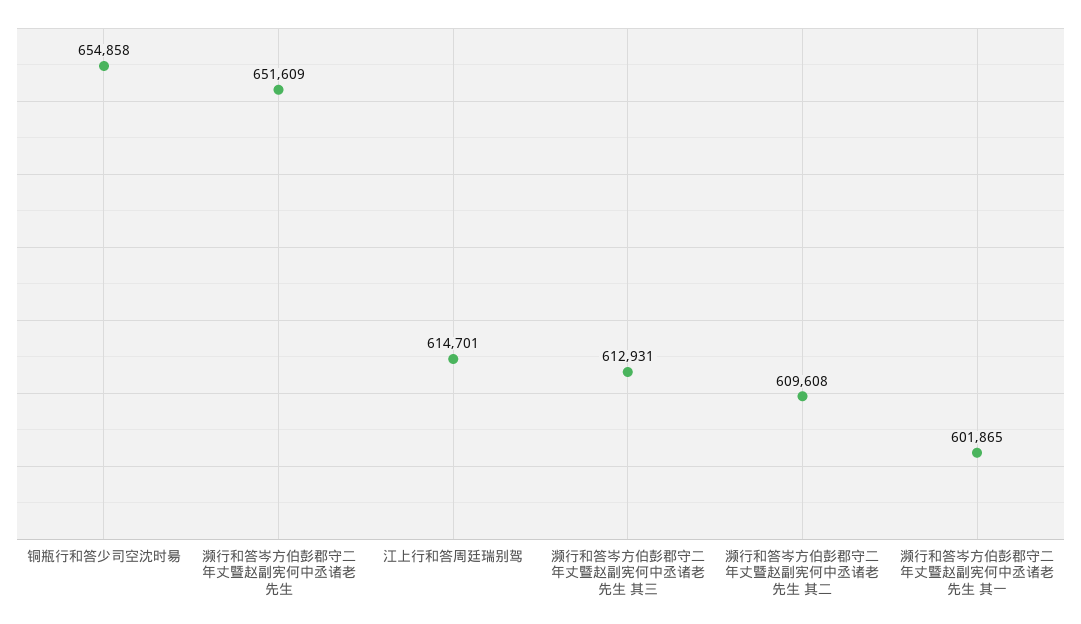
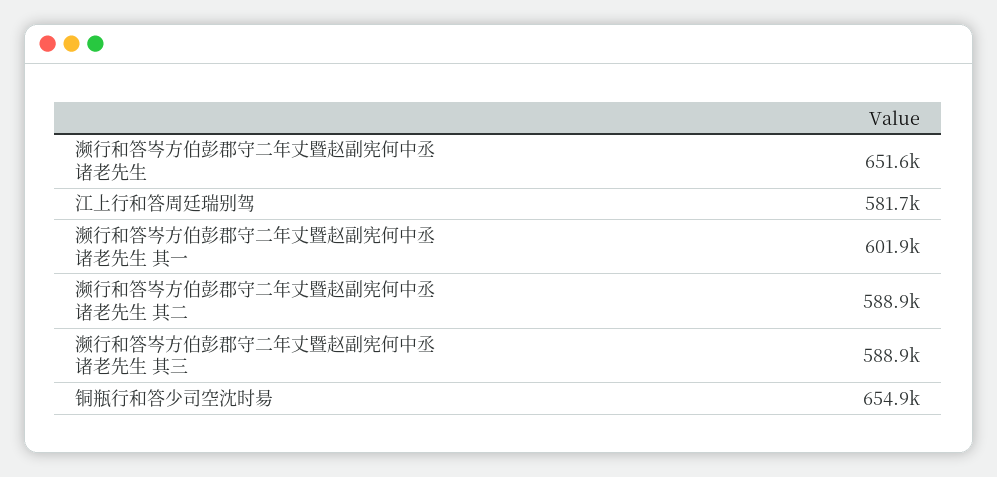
江上行和答周廷瑞别驾: 614701 -> 581700
濒行和答岑方伯彭郡守二年丈暨赵副宪何中丞诸老先生 其三: 612931 -> 588900
濒行和答岑方伯彭郡守二年丈暨赵副宪何中丞诸老先生 其二: 609608 -> 588900

